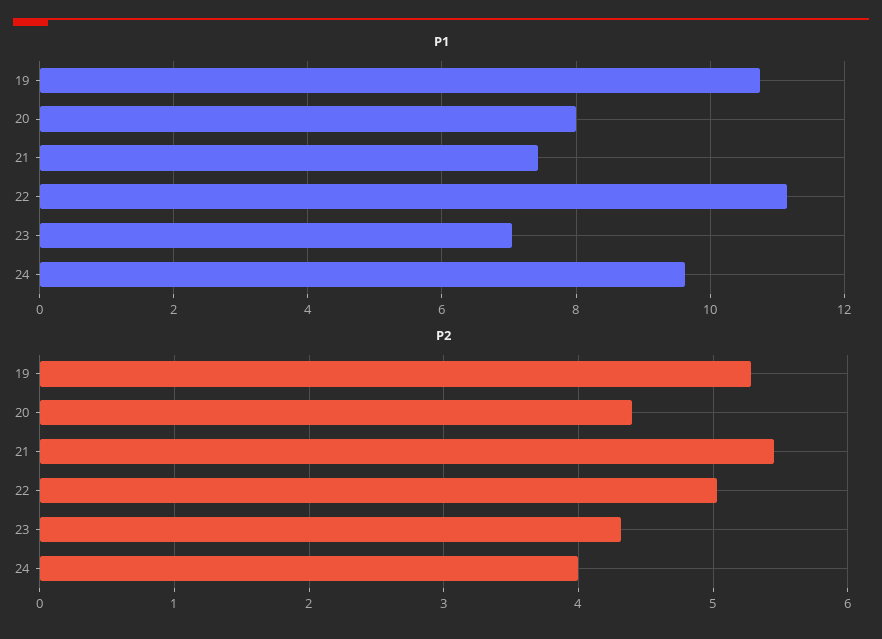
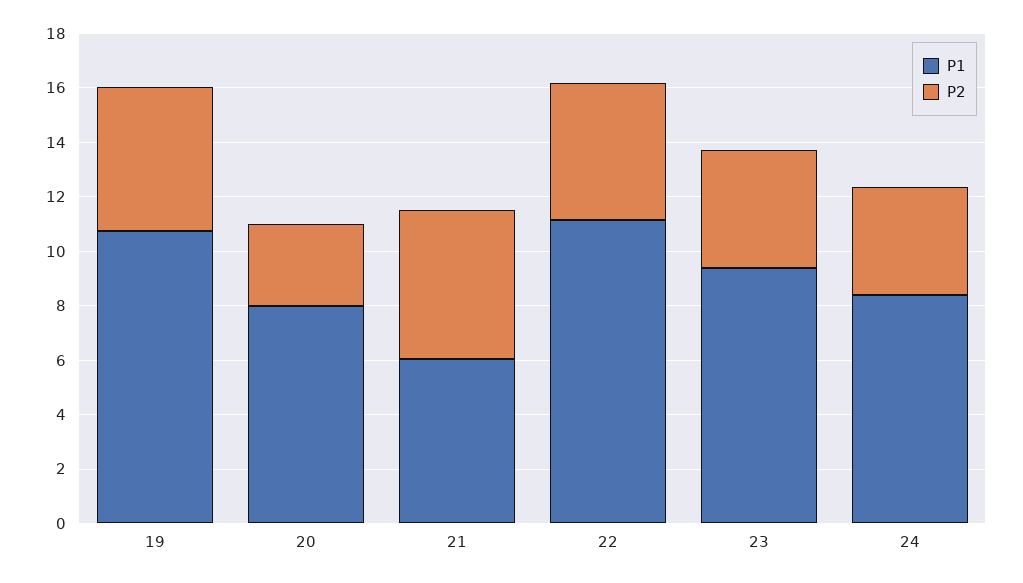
P1, 21: 7.4 -> 6
P1, 23: 7 -> 9.5
P1, 24: 9.6 -> 8.5
P2, 20: 4.4 -> 3

